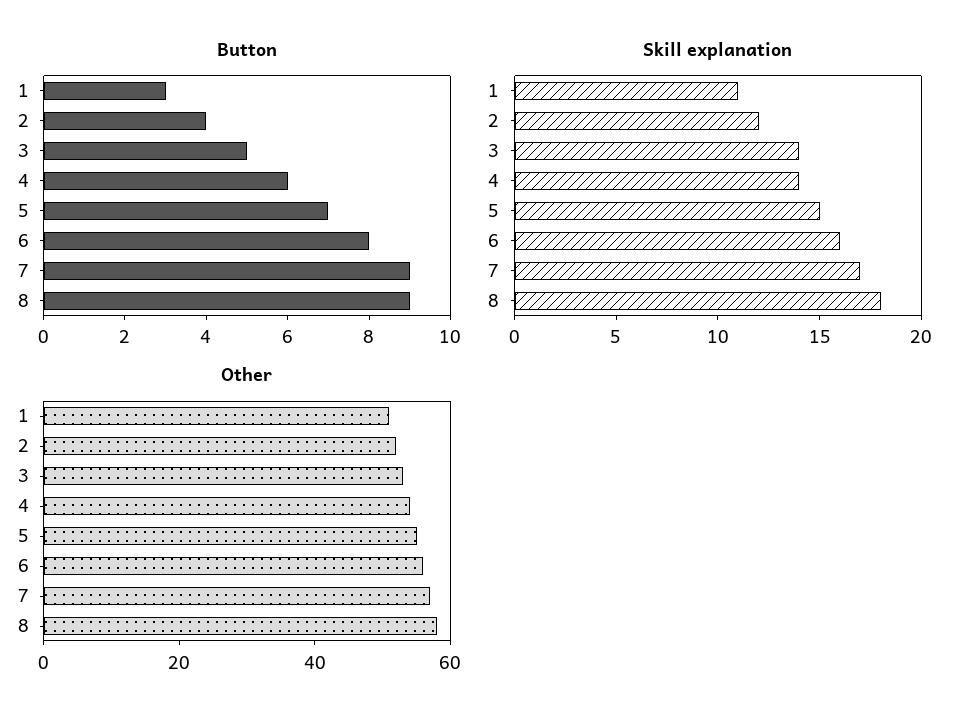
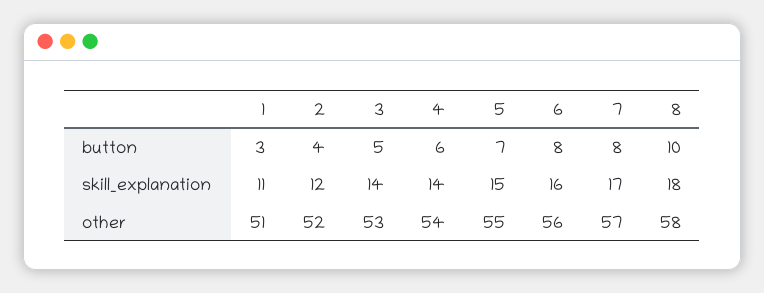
Button, 7: 9 -> 8
Button, 8: 9 -> 10

